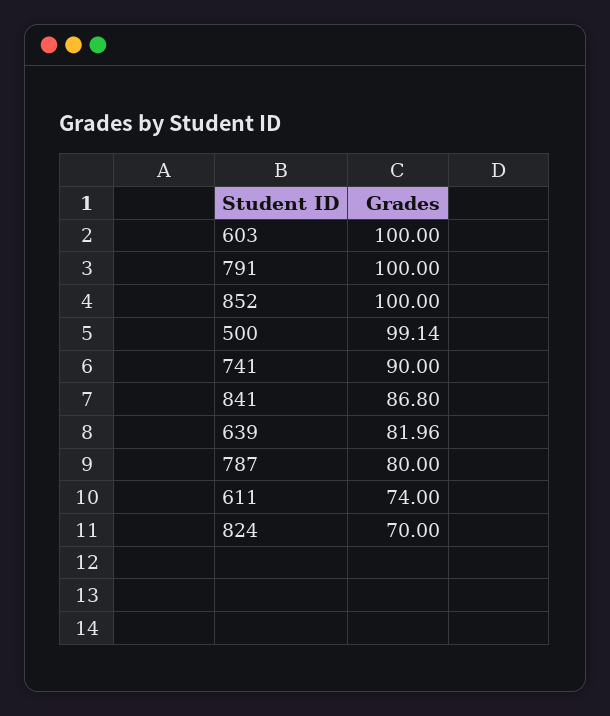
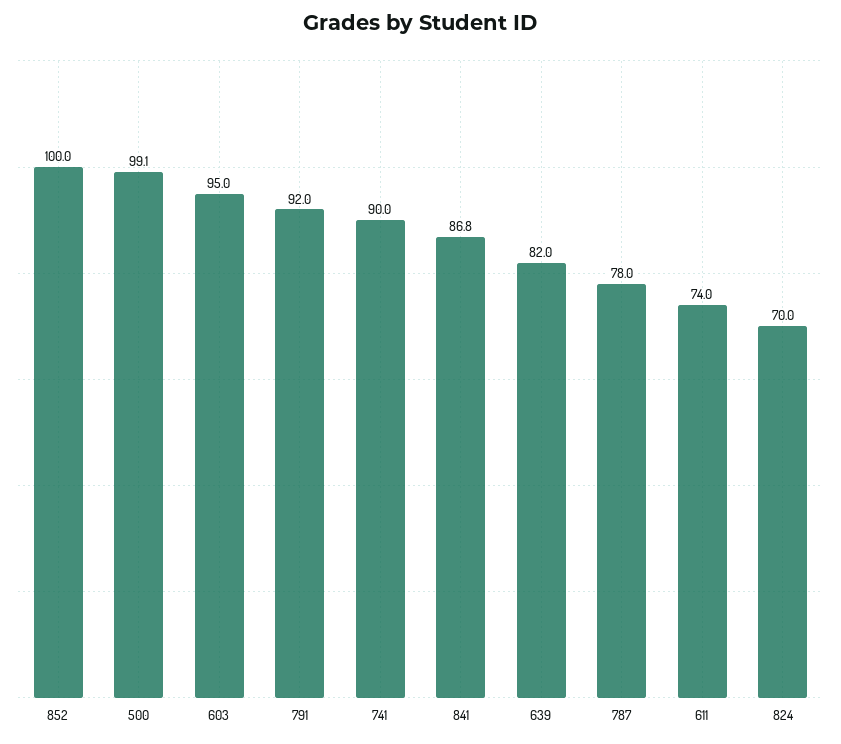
603: 100 -> 95
791: 100 -> 92
787: 80 -> 78

